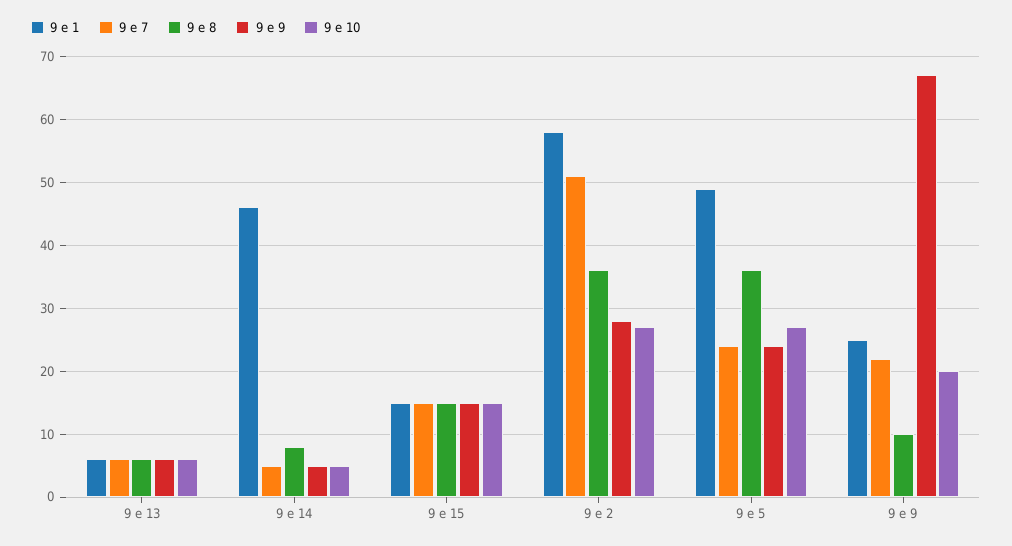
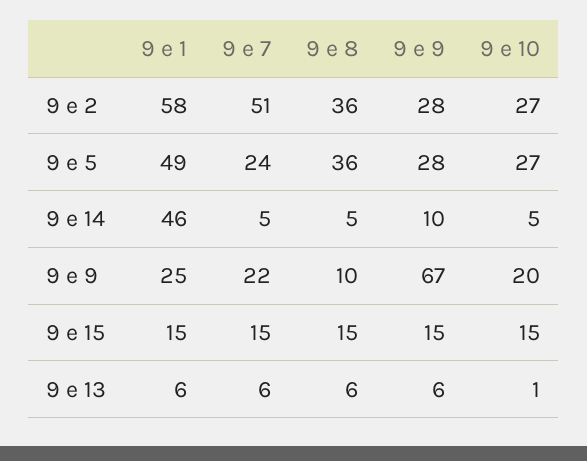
9 e 10, 9 e 13: 6 -> 1
9 e 8, 9 e 14: 8 -> 5
9 e 9, 9 e 14: 5 -> 10
9 e 9, 9 e 5: 24 -> 28

